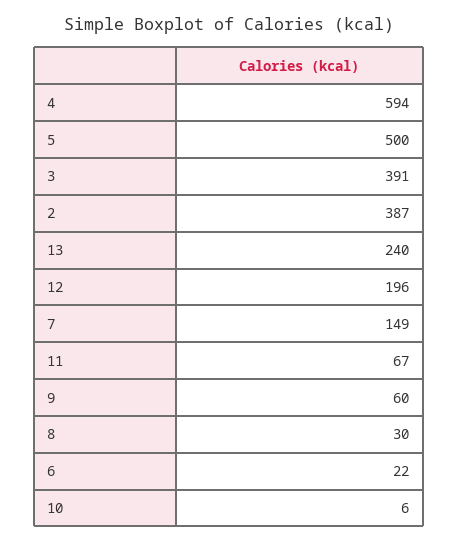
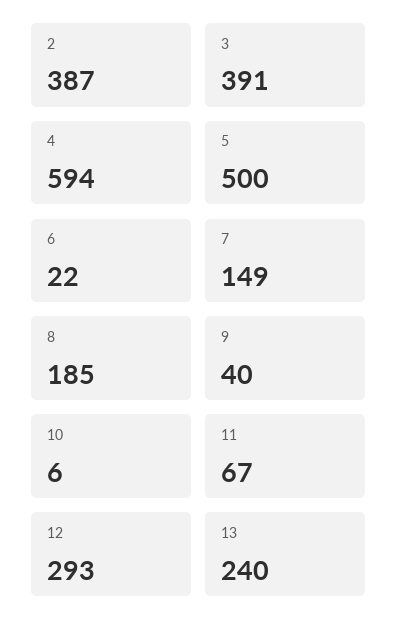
12: 196 -> 293
9: 60 -> 40
8: 30 -> 185

